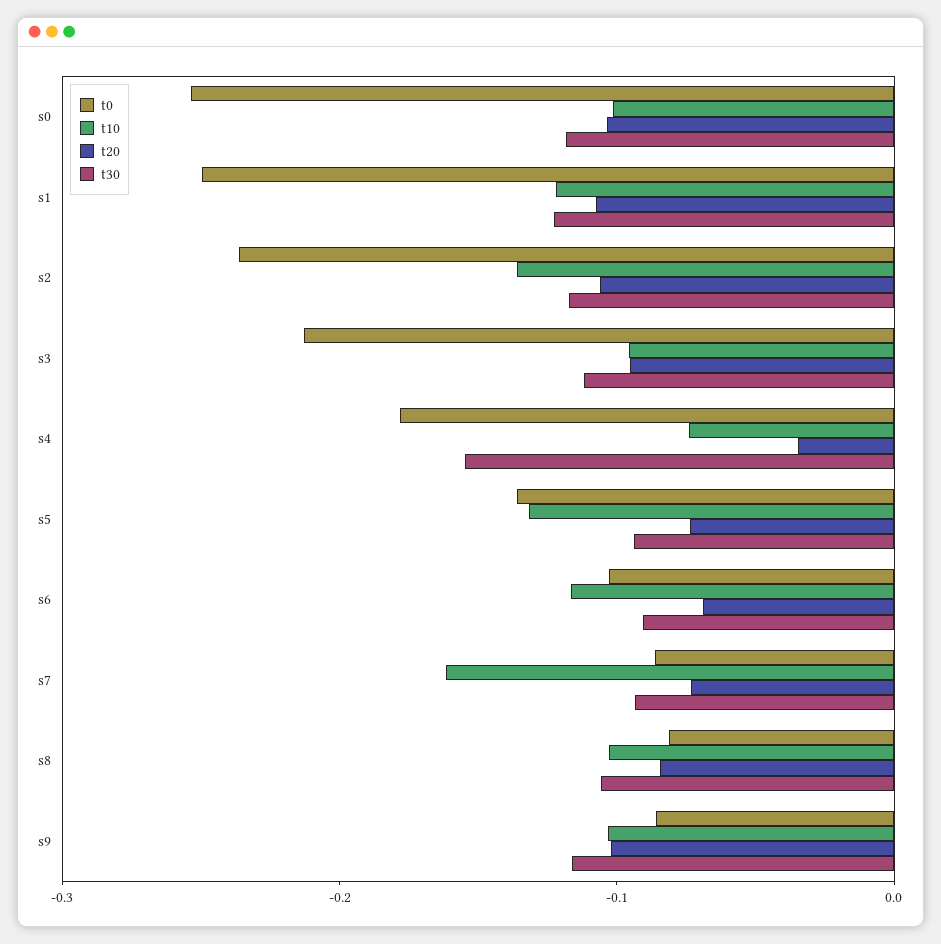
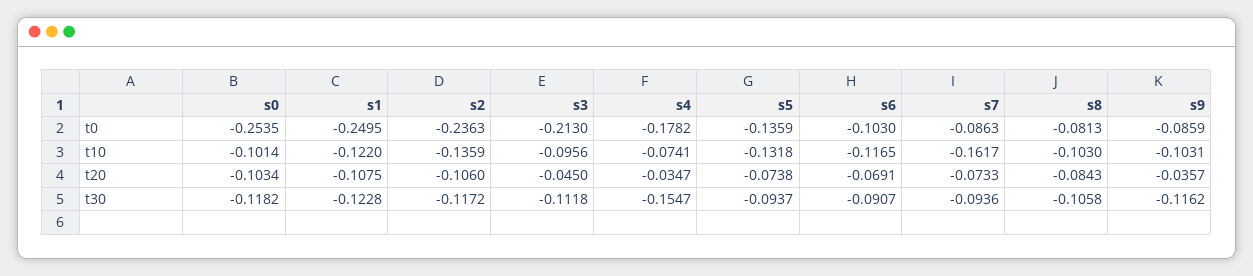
t20, s3: -0.1 -> -0.045
t20, s9: -0.1 -> -0.0357

